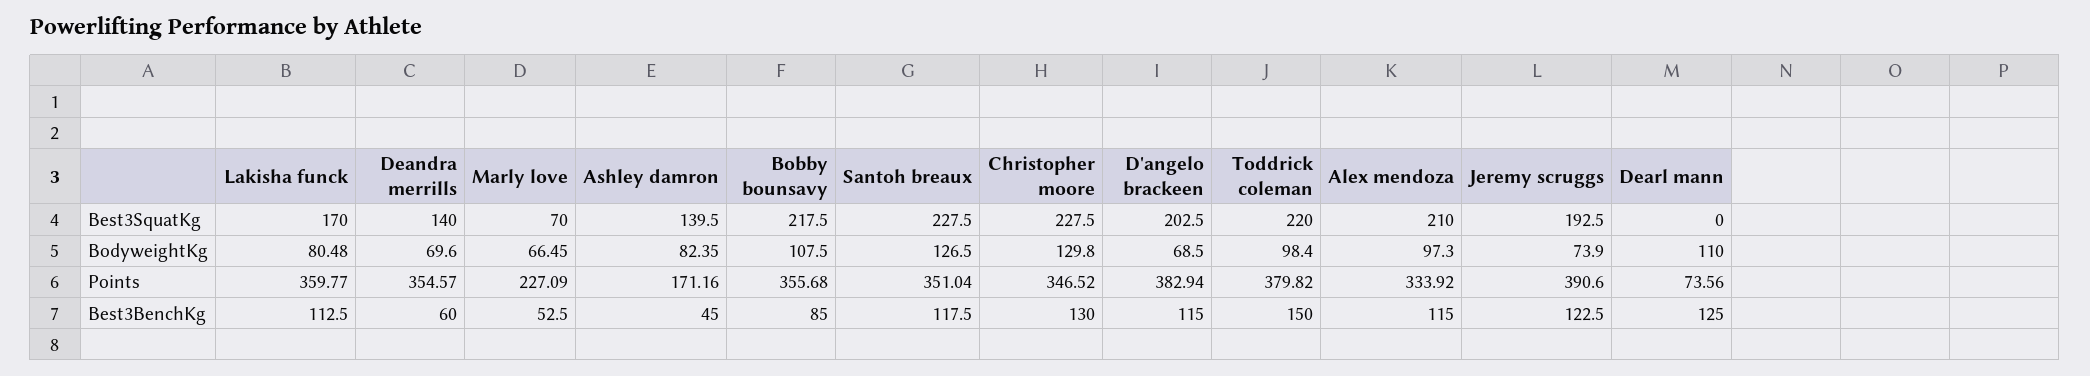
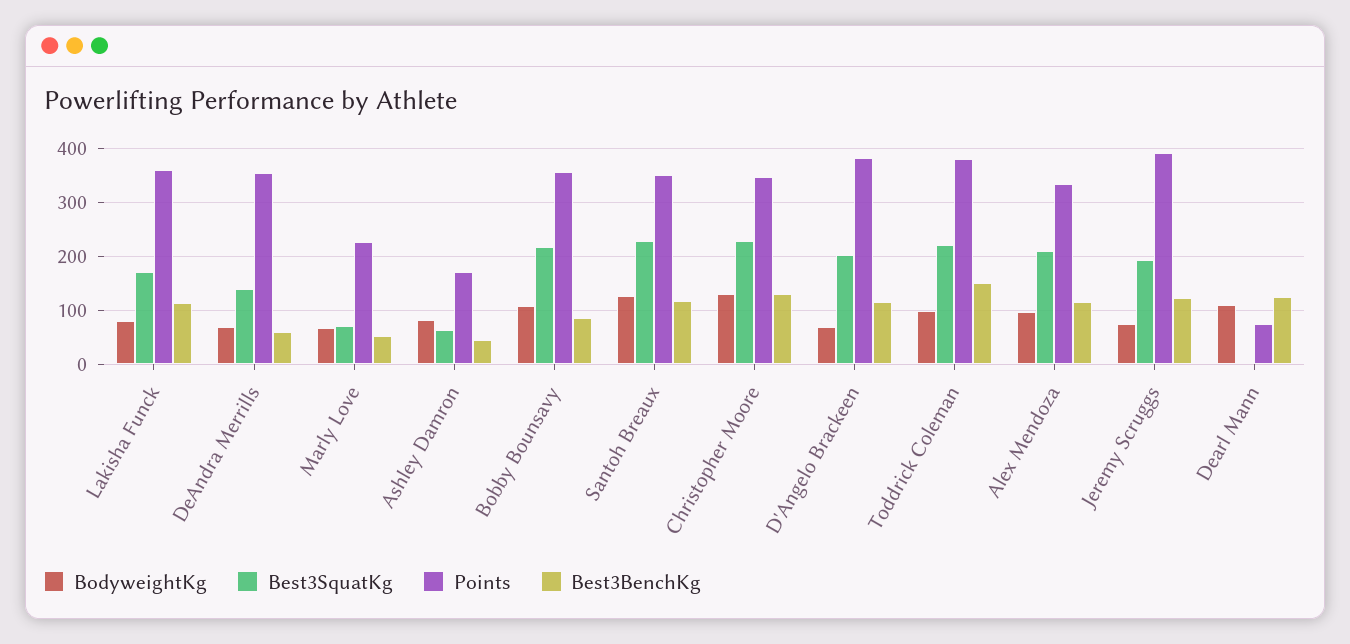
Best3SquatKg, Ashley damron: 139.5 -> 60

